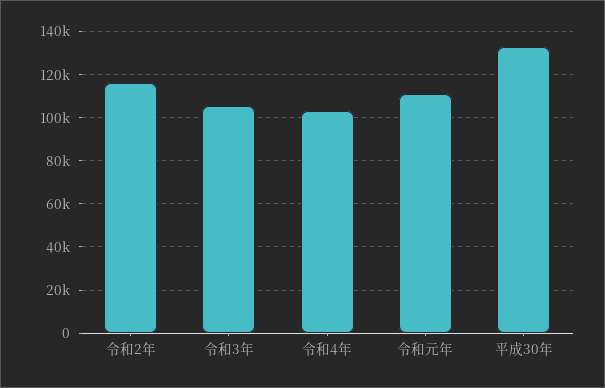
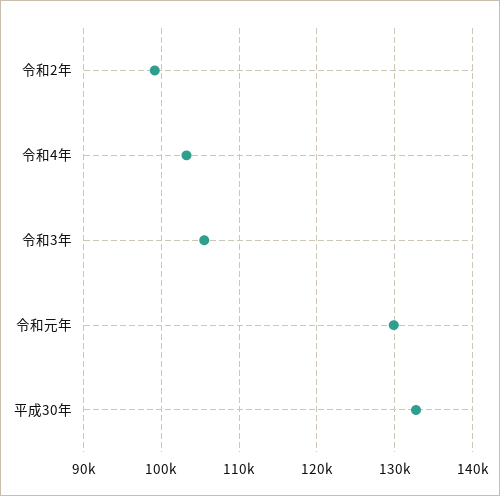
令和2年: 115000 -> 99000
令和元年: 110000 -> 130000

